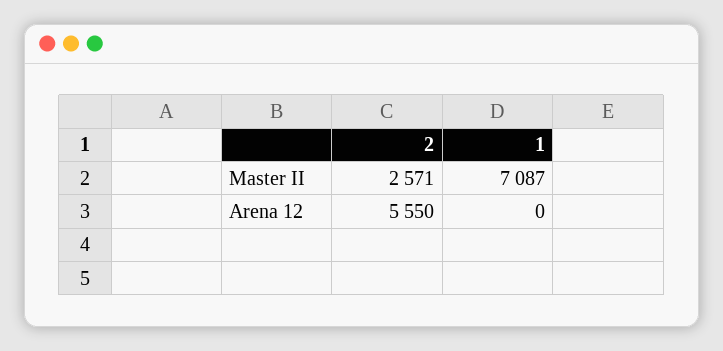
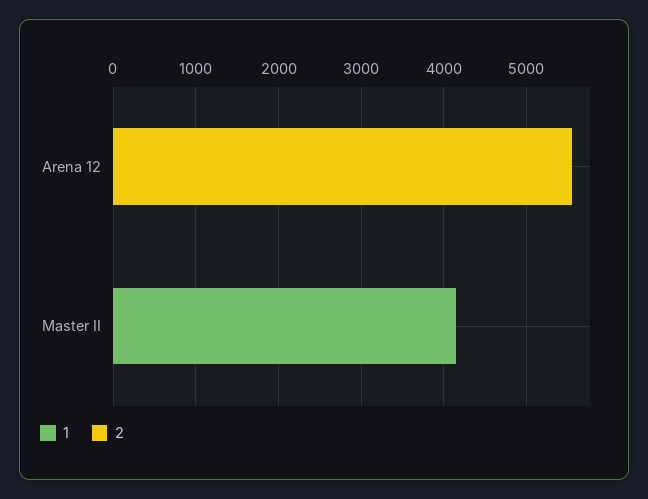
2, Master II: 2571 -> 0
1, Master II: 7087 -> 4200

